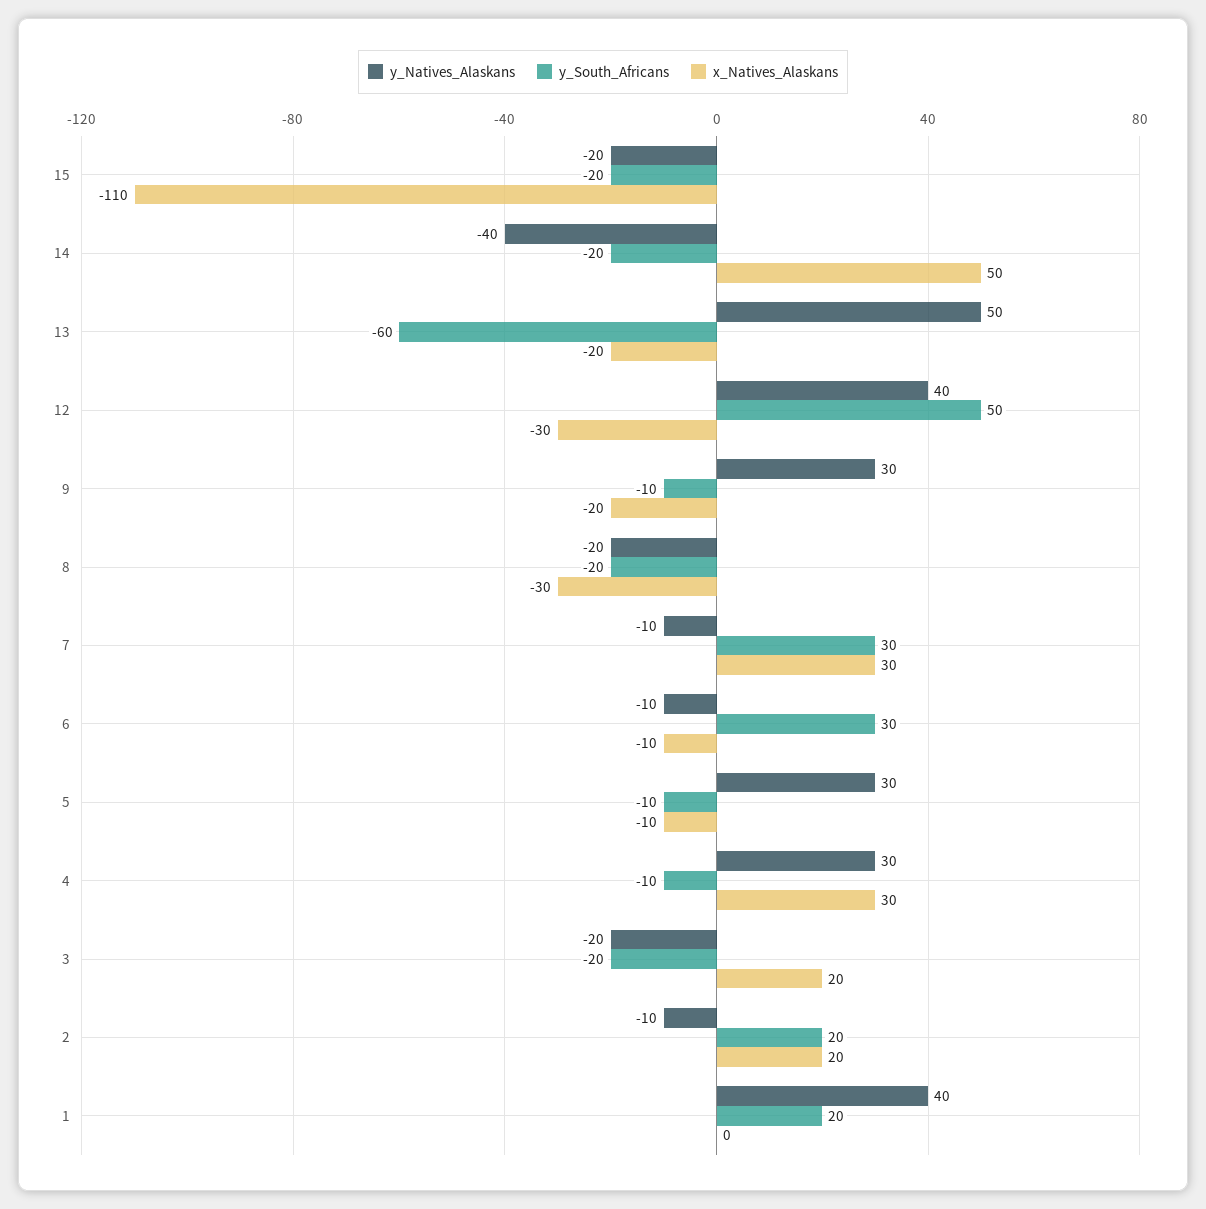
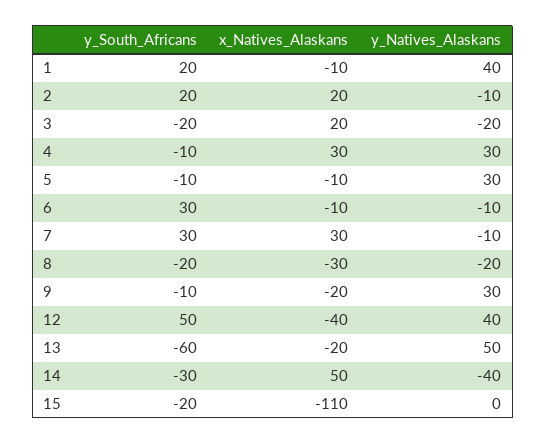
y_Natives_Alaskans, 15: -20 -> 0
y_South_Africans, 14: -20 -> -30
x_Natives_Alaskans, 12: -30 -> -40
x_Natives_Alaskans, 1: 0 -> -10

